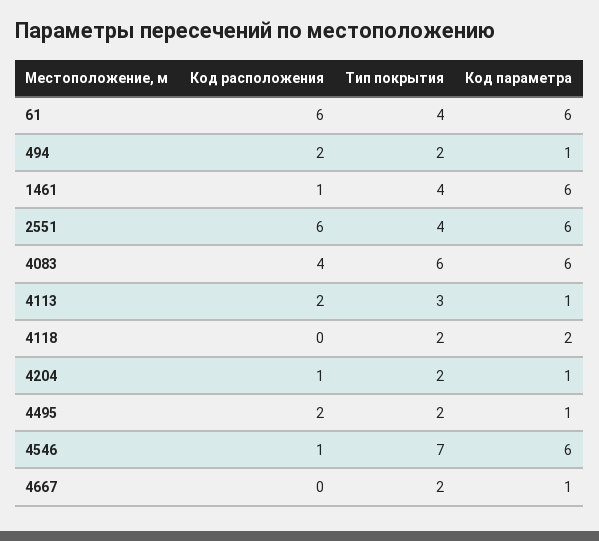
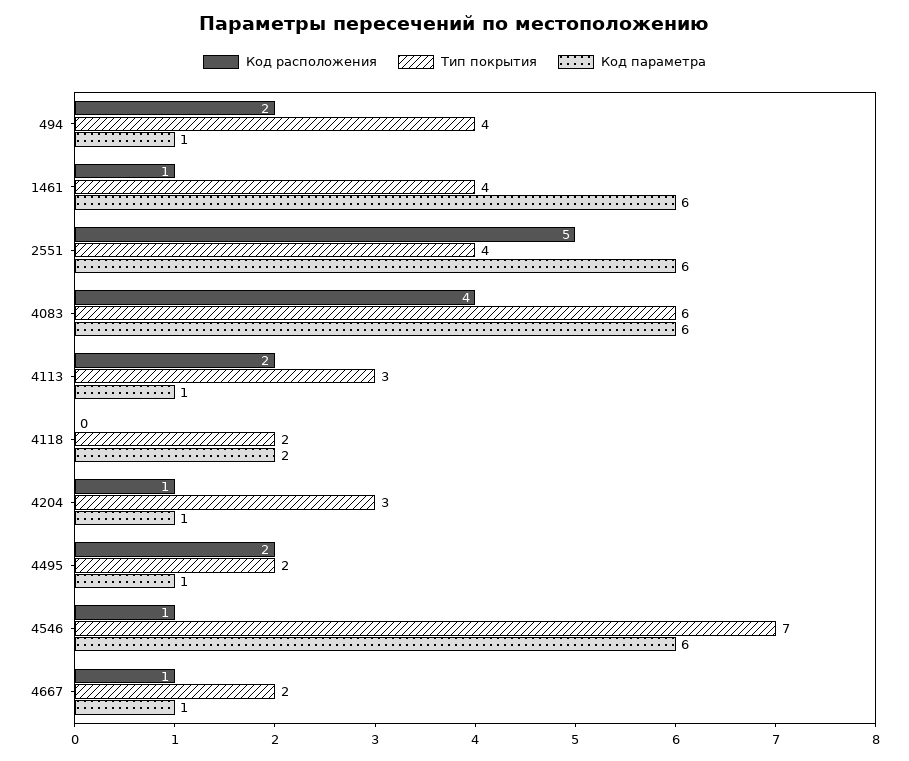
Код расположения, 61: 6 -> none
Тип покрытия, 61: 4 -> none
Код параметра, 61: 6 -> none
Тип покрытия, 494: 2 -> 4
Код расположения, 2551: 6 -> 5
Тип покрытия, 4204: 2 -> 3
Код расположения, 4667: 0 -> 1

